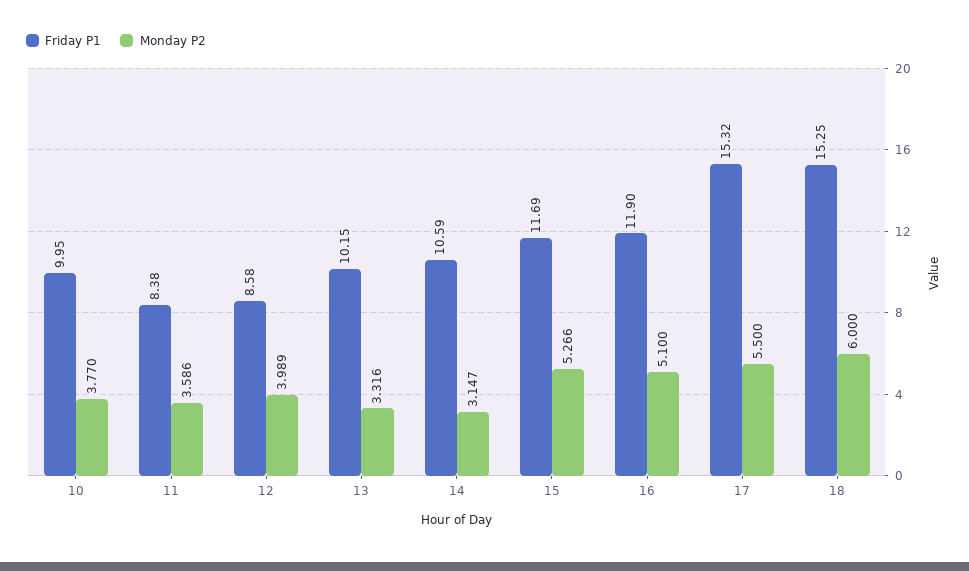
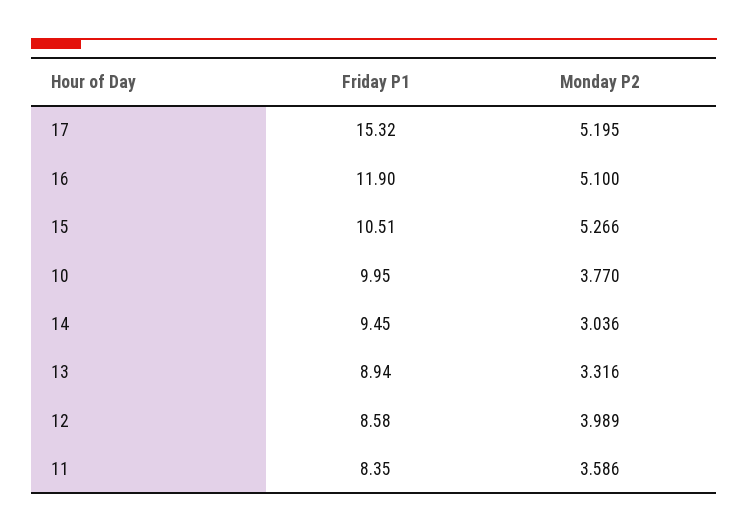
Friday P1, 11: 8.38 -> 8.35
Friday P1, 13: 10.15 -> 8.94
Friday P1, 14: 10.59 -> 9.45
Monday P2, 14: 3.147 -> 3.036
Friday P1, 15: 11.69 -> 10.51
Monday P2, 17: 5.5 -> 5.195
Friday P1, 18: 15.25 -> none
Monday P2, 18: 6 -> none

